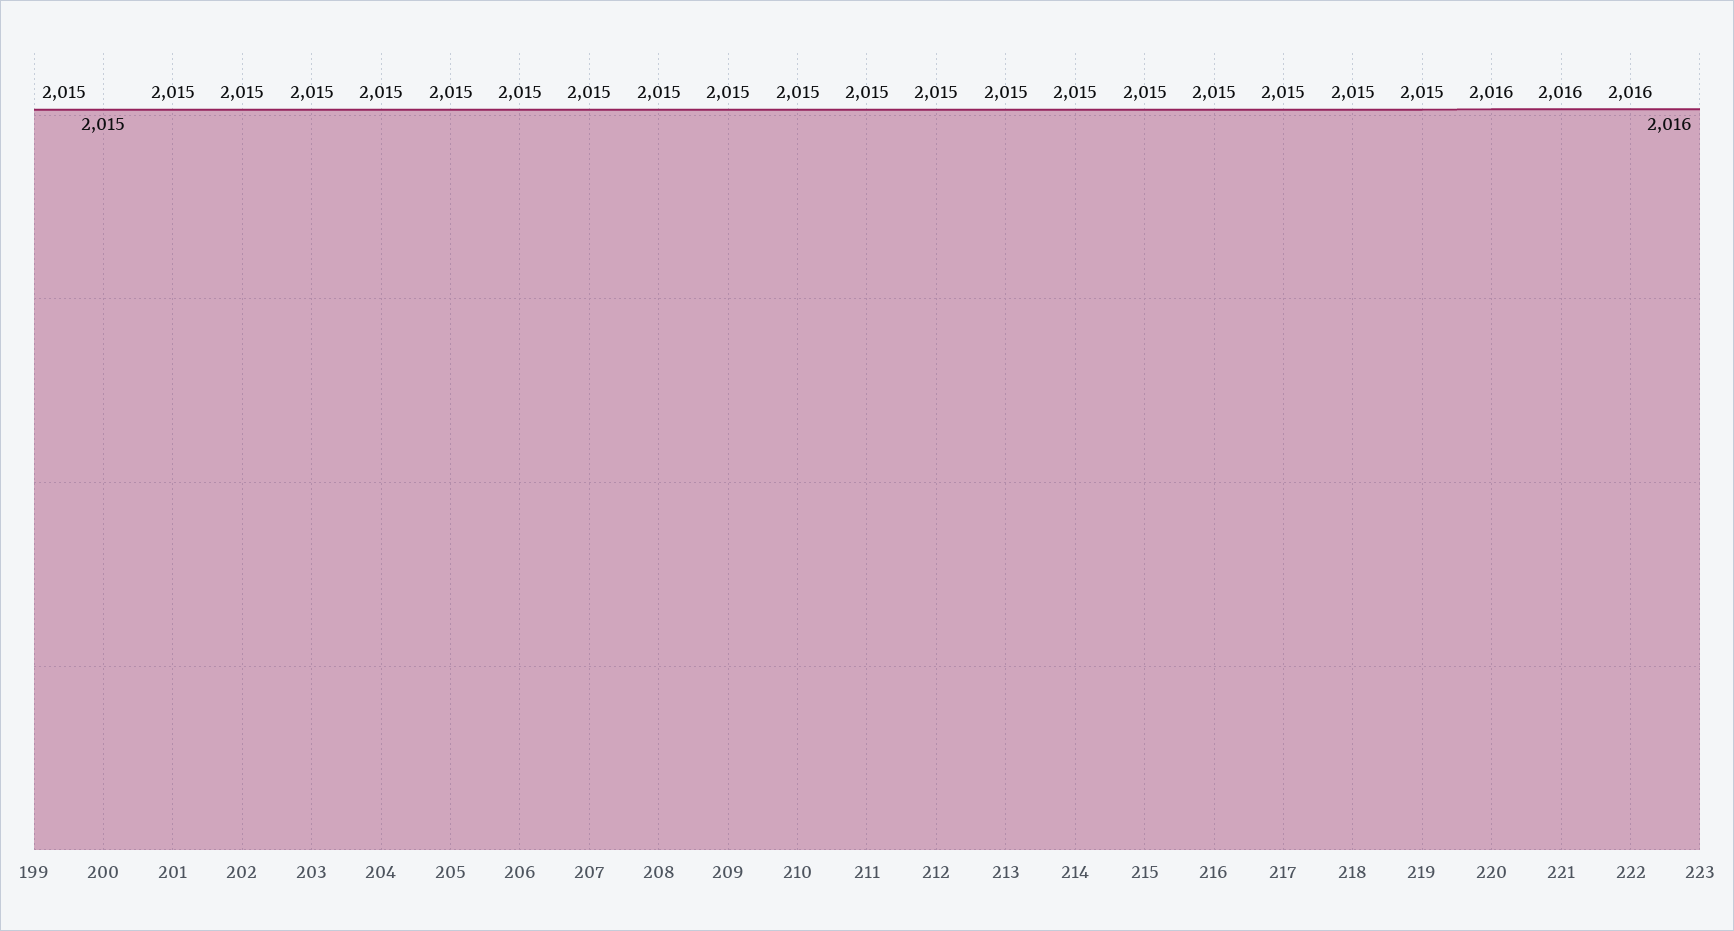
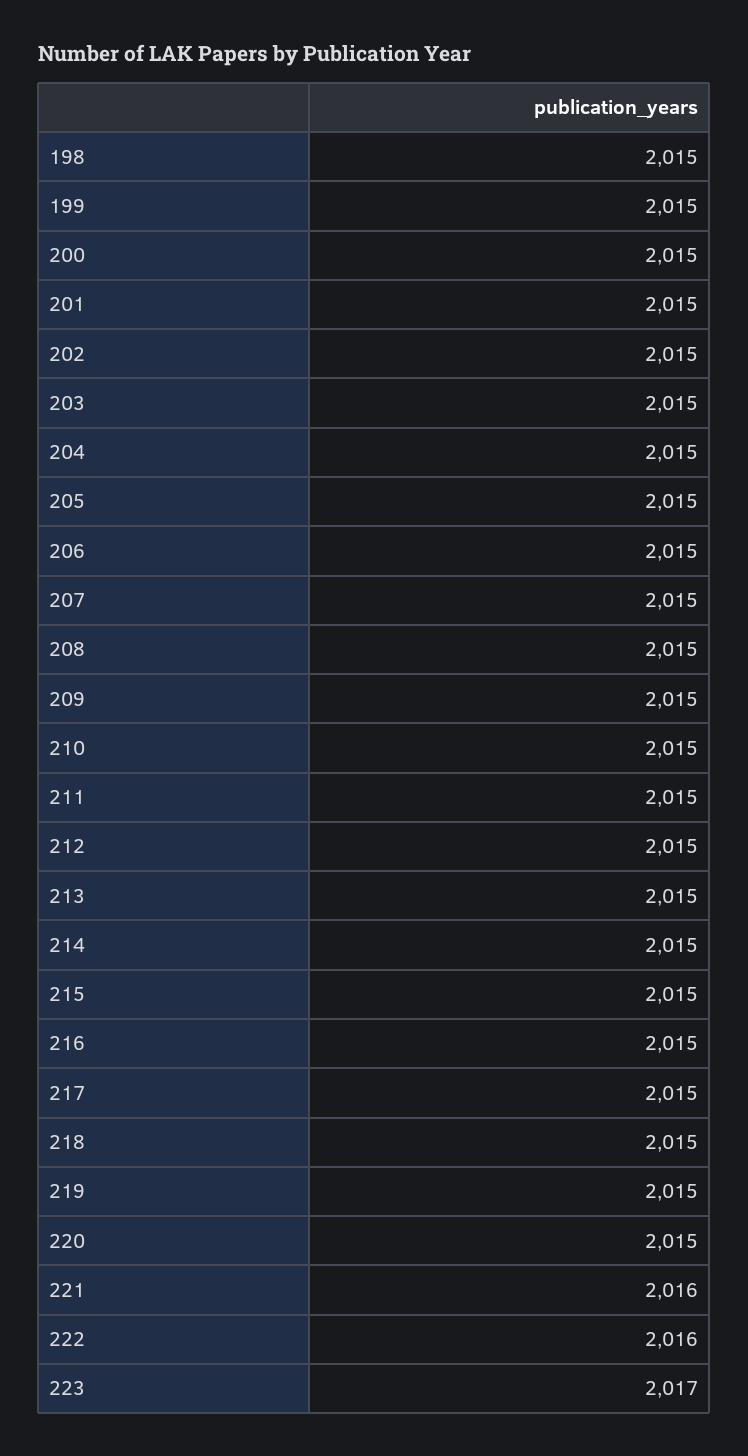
220: 2016 -> 2015
223: 2016 -> 2017
198: none -> 2015

